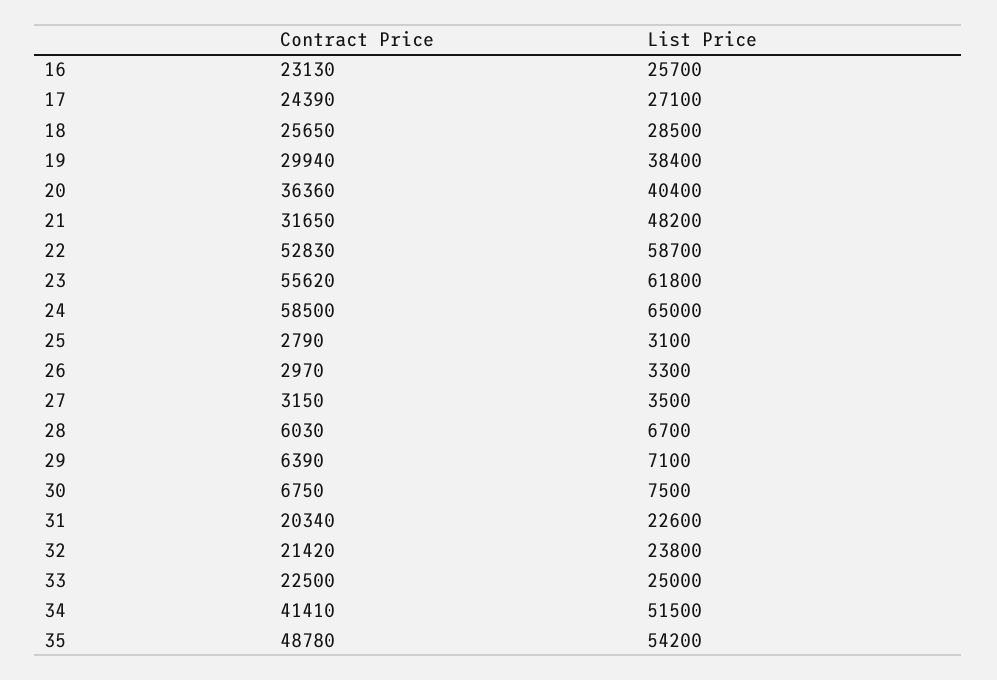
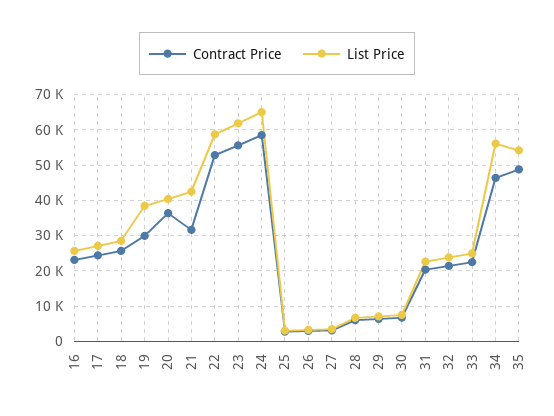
List Price, 21: 48200 -> 42000
Contract Price, 34: 41410 -> 46000
List Price, 34: 51500 -> 56000

